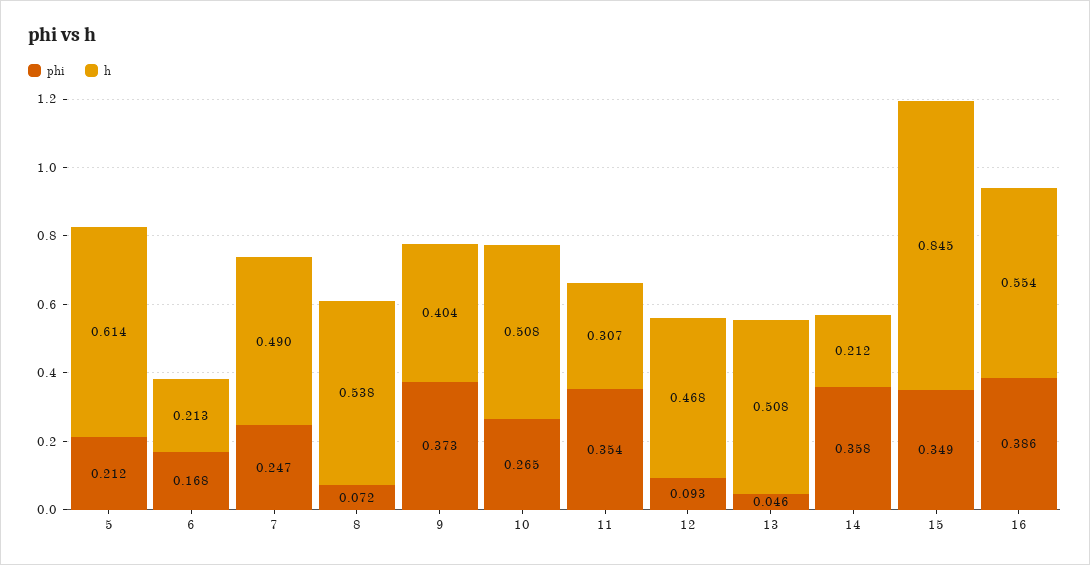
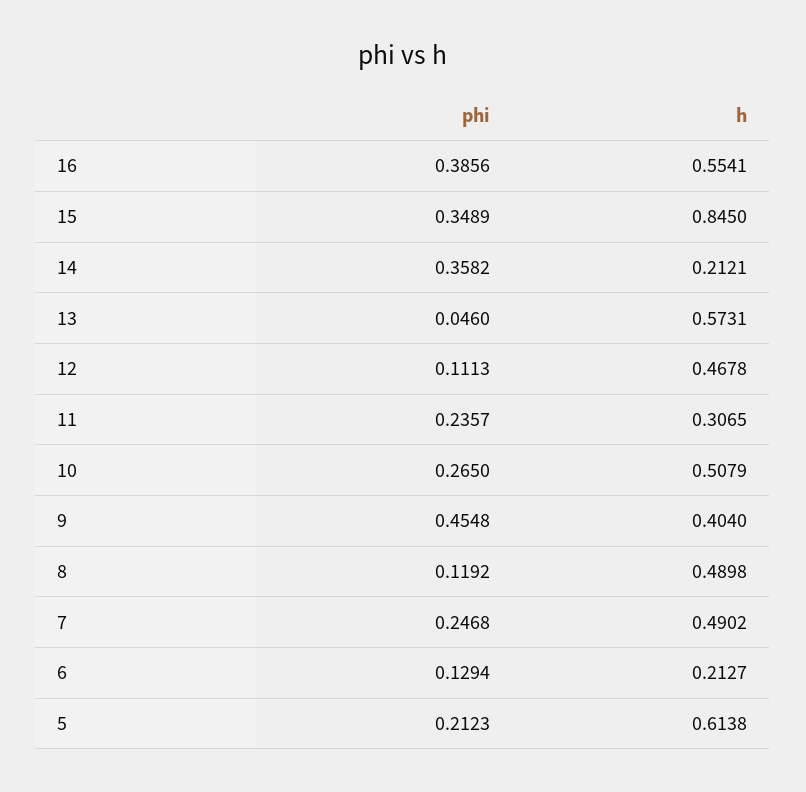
phi, 6: 0.168 -> 0.1294
phi, 8: 0.072 -> 0.1192
h, 8: 0.538 -> 0.4898
phi, 9: 0.373 -> 0.4548
phi, 11: 0.354 -> 0.2357
phi, 12: 0.093 -> 0.1113
h, 13: 0.508 -> 0.5731

